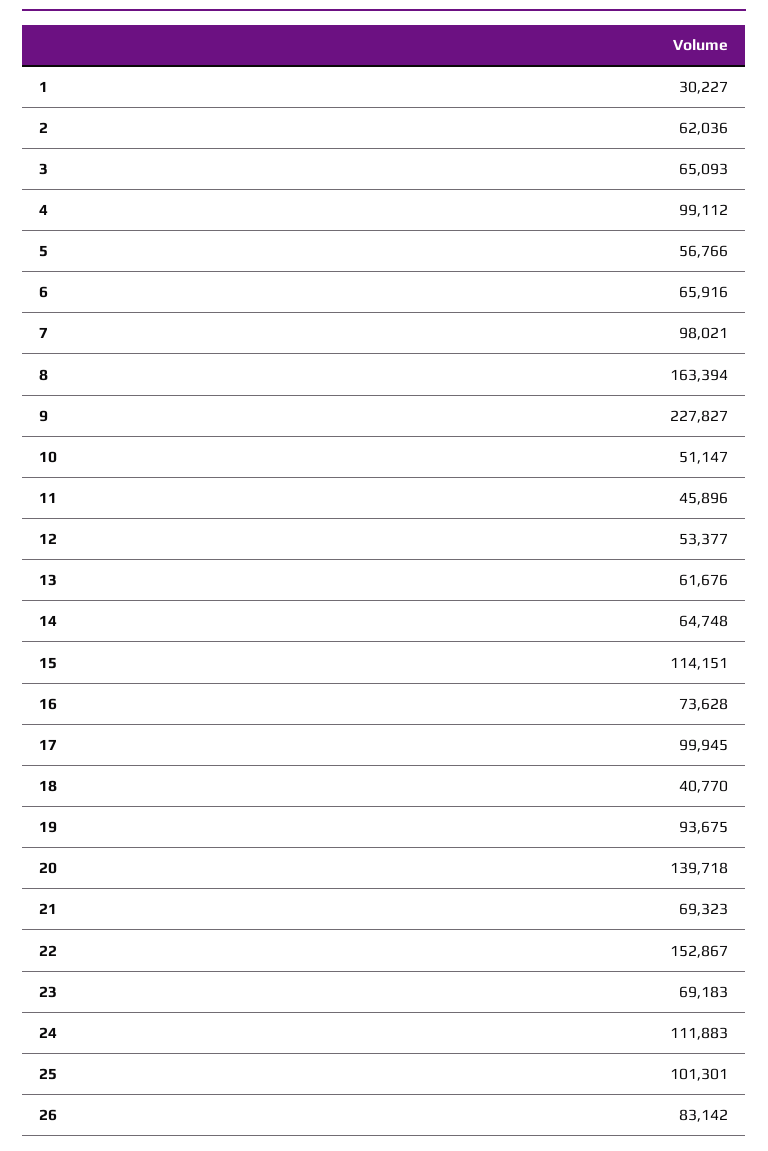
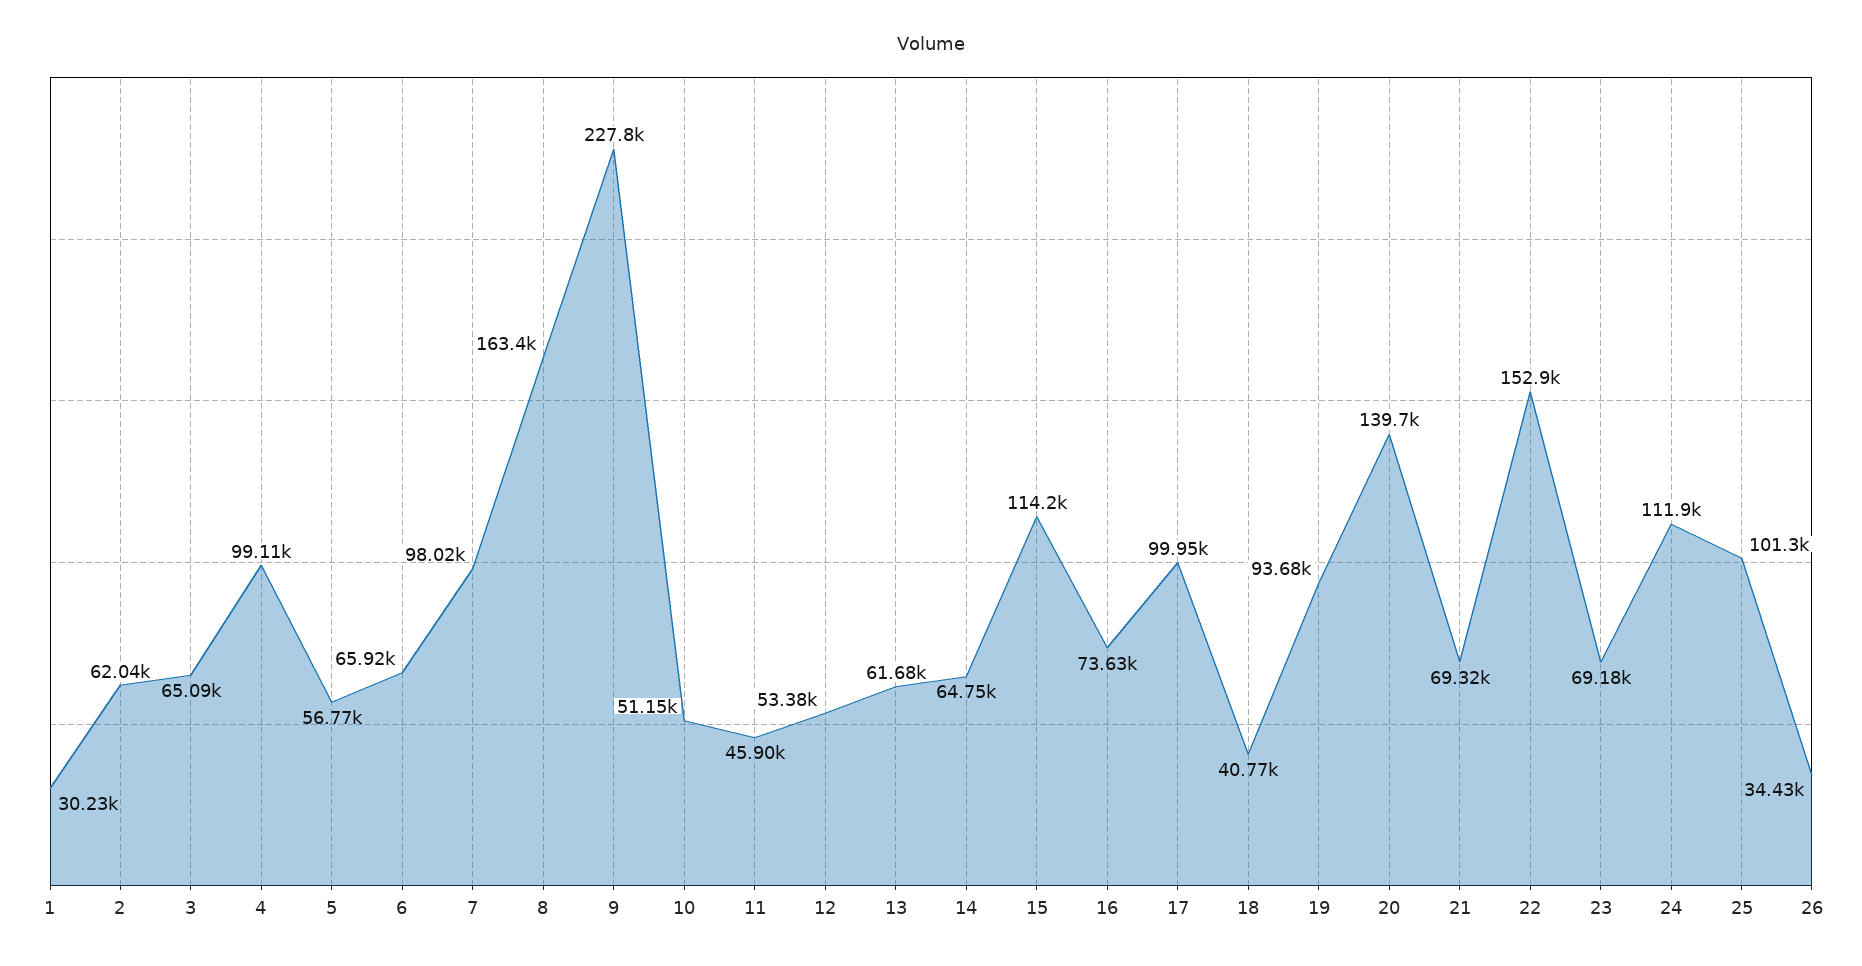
26: 83142 -> 34430

